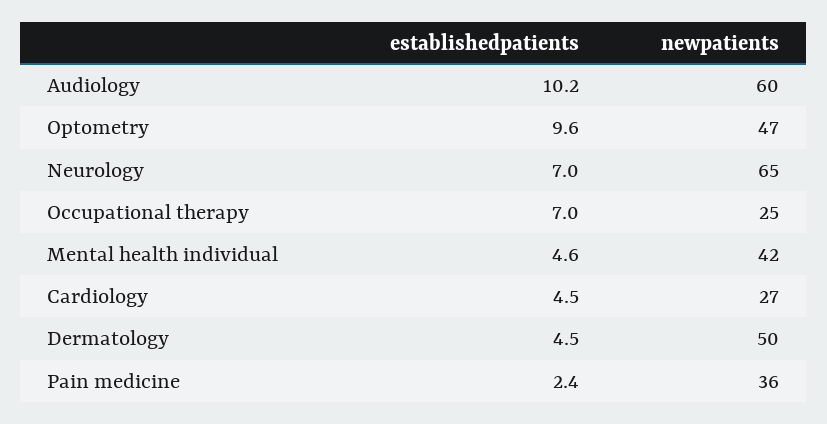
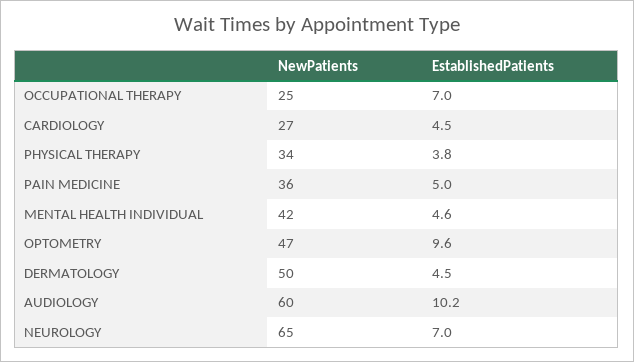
establishedpatients, Pain medicine: 2.4 -> 5
newpatients, PHYSICAL THERAPY: none -> 34
establishedpatients, PHYSICAL THERAPY: none -> 3.8

